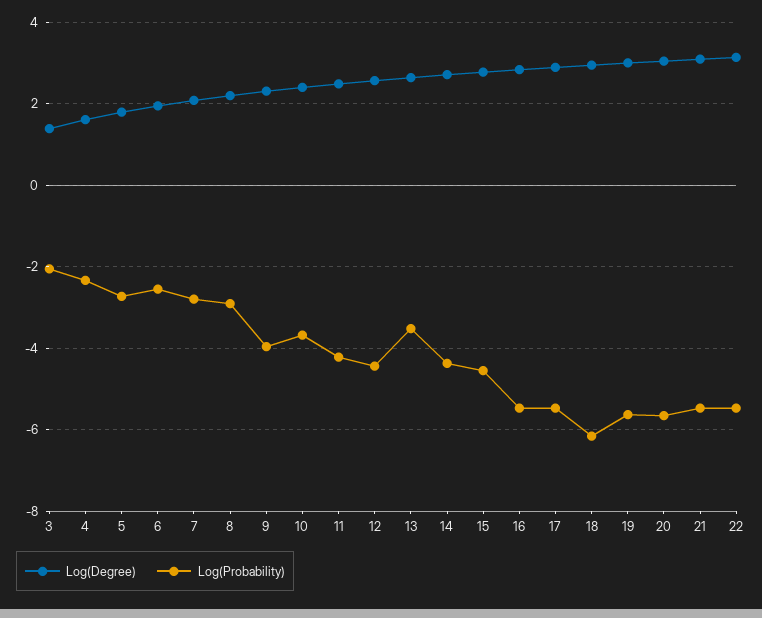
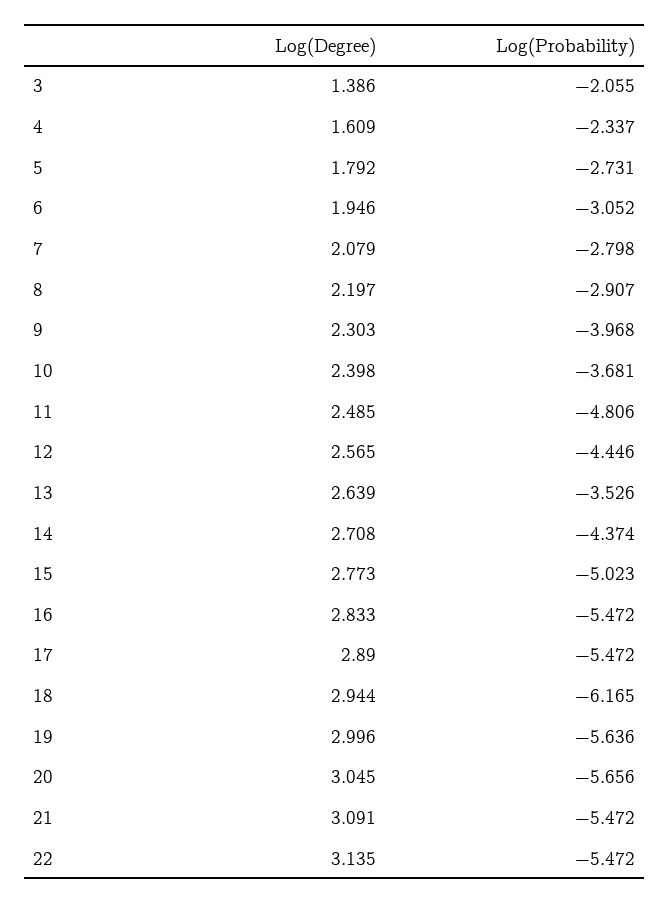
Log(Probability), 6: -2.6 -> -3.052
Log(Probability), 11: -4.2 -> -4.806
Log(Probability), 15: -4.6 -> -5.023

